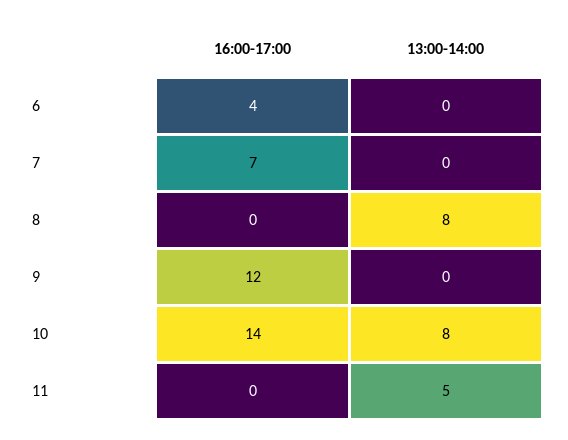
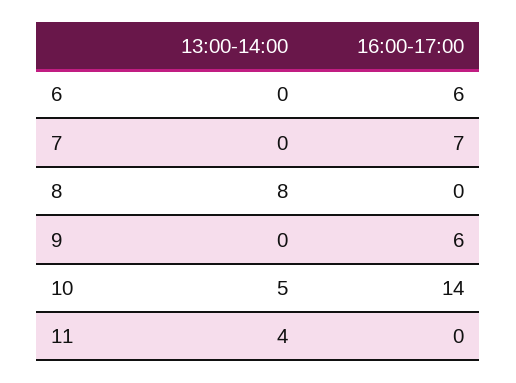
16:00-17:00, 6: 4 -> 6
16:00-17:00, 9: 12 -> 6
13:00-14:00, 10: 8 -> 5
13:00-14:00, 11: 5 -> 4

